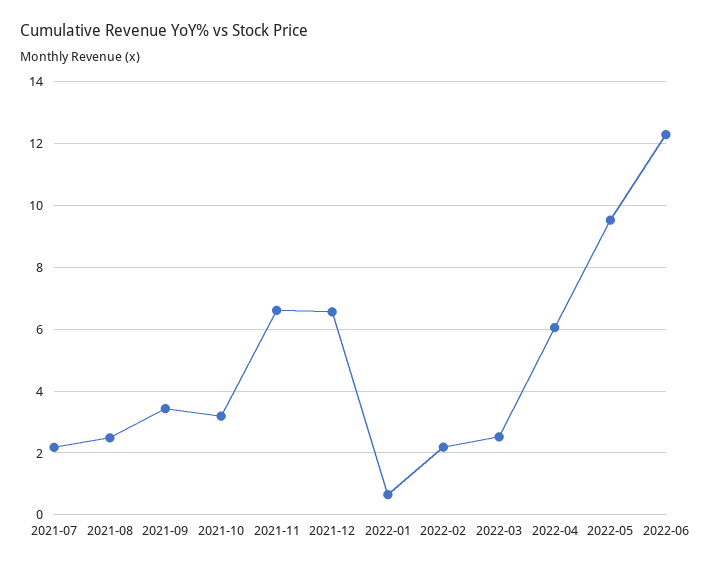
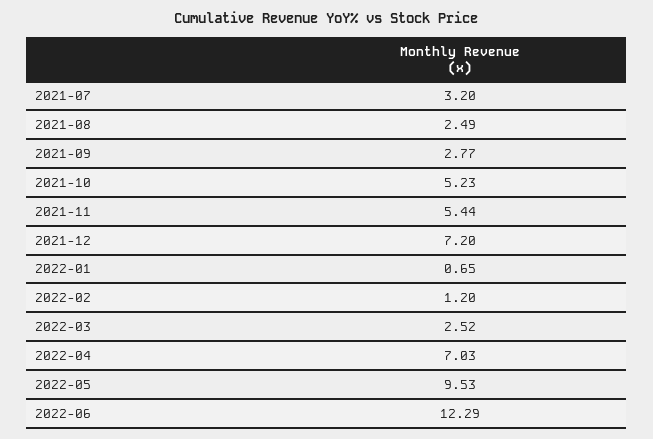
2021-07: 2.2 -> 3.2
2021-09: 3.4 -> 2.77
2021-10: 3.2 -> 5.23
2021-11: 6.6 -> 5.44
2021-12: 6.6 -> 7.2
2022-02: 2.2 -> 1.2
2022-04: 6 -> 7.03

